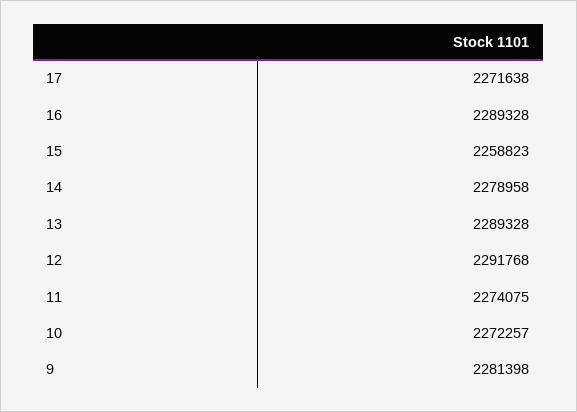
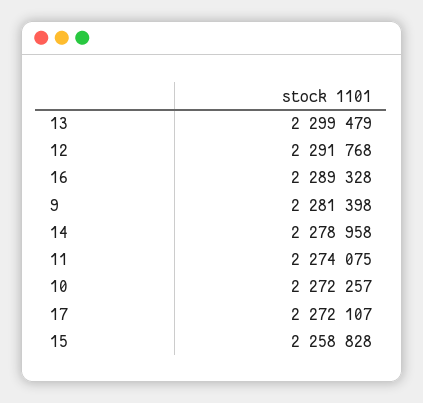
17: 2271638 -> 2272107
15: 2258823 -> 2258828
13: 2289328 -> 2299479

